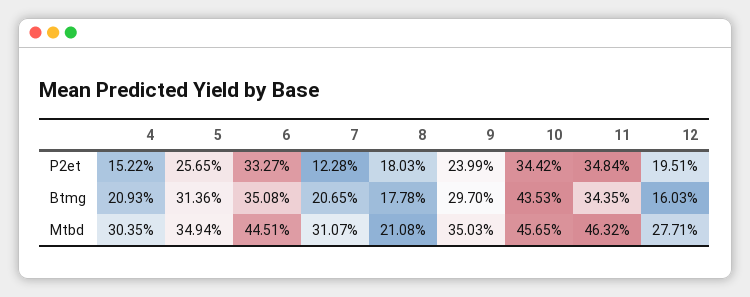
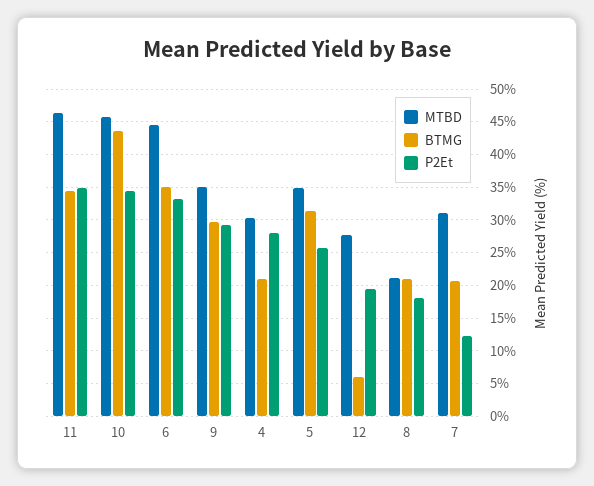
P2et, 4: 15.22 -> 28
P2et, 9: 23.99 -> 29
Btmg, 8: 17.78 -> 21
Btmg, 12: 16.03 -> 6

